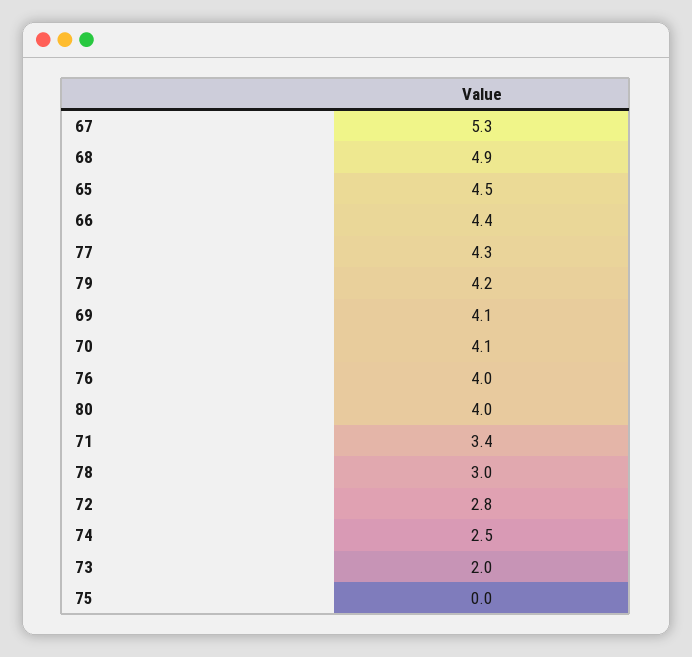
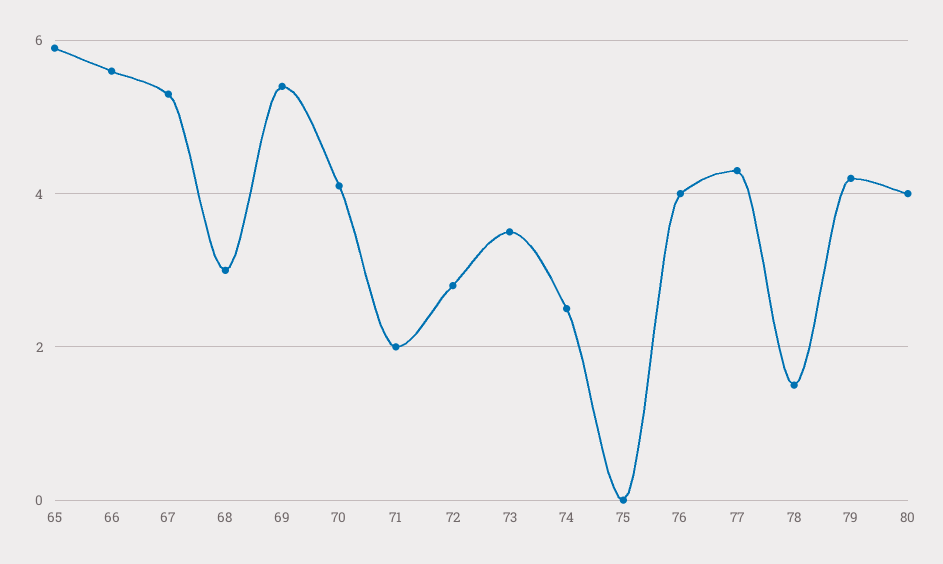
68: 4.9 -> 3
65: 4.5 -> 6
66: 4.4 -> 5.5
69: 4.1 -> 5.5
71: 3.4 -> 2
78: 3 -> 1.5
73: 2 -> 3.5

